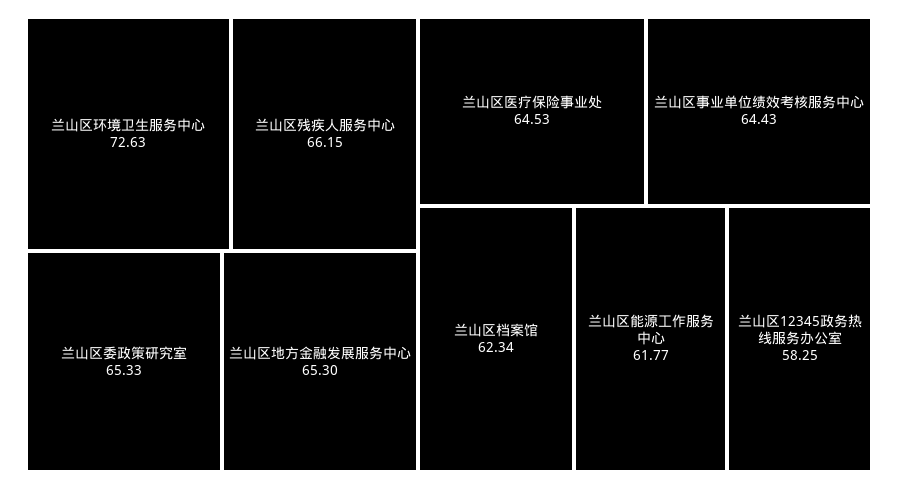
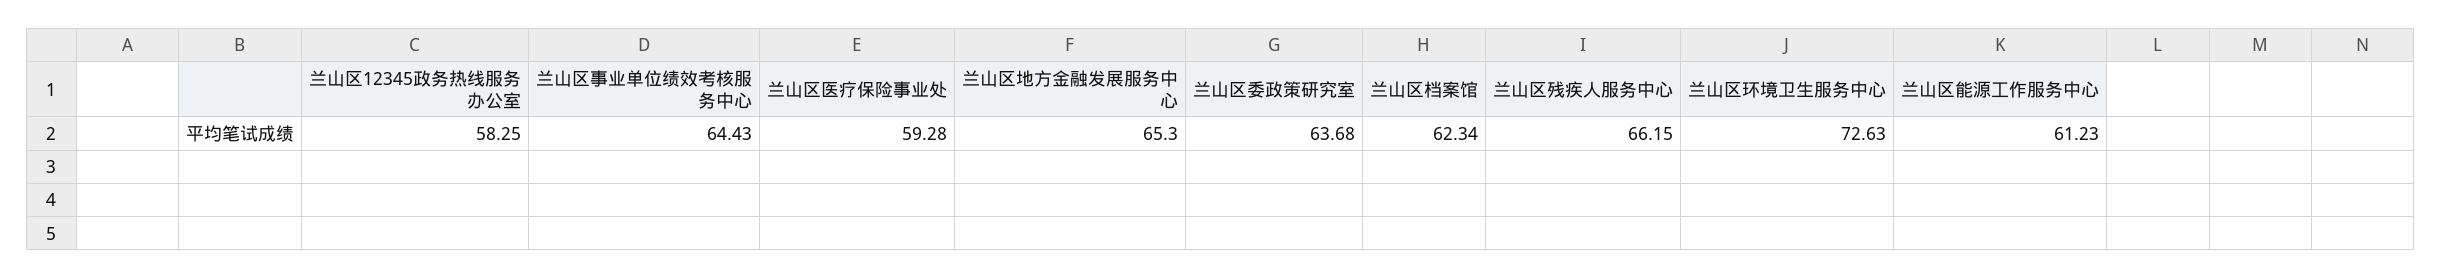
兰山区委政策研究室: 65.33 -> 63.68
兰山区医疗保险事业处: 64.53 -> 59.28
兰山区能源工作服务中心: 61.77 -> 61.23

